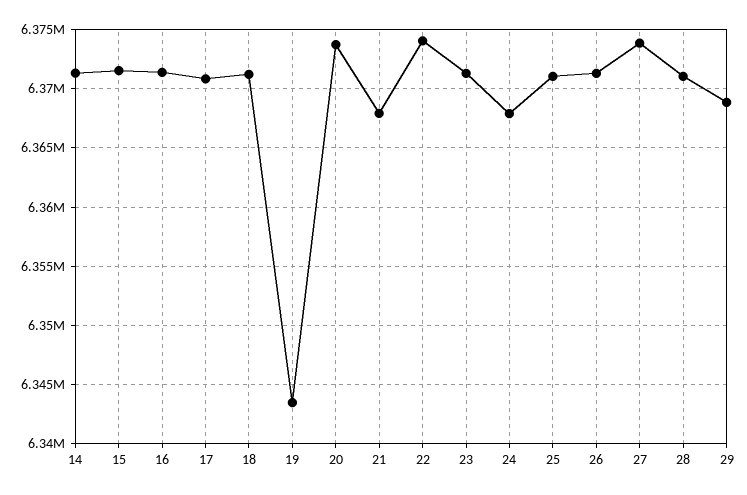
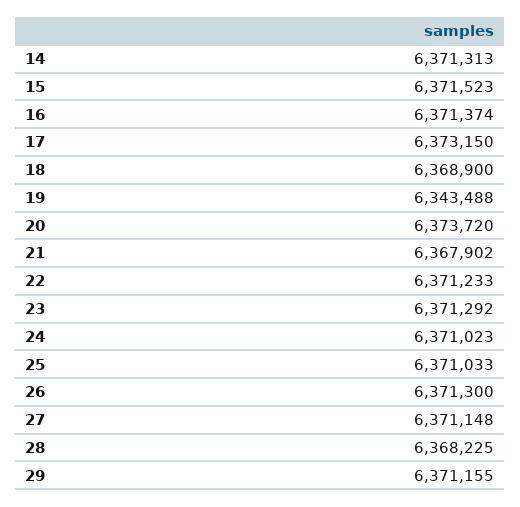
17: 6371000 -> 6373150
18: 6371000 -> 6368900
22: 6374000 -> 6371233
24: 6368000 -> 6371023
27: 6374000 -> 6371148
28: 6371000 -> 6368225
29: 6369000 -> 6371155

